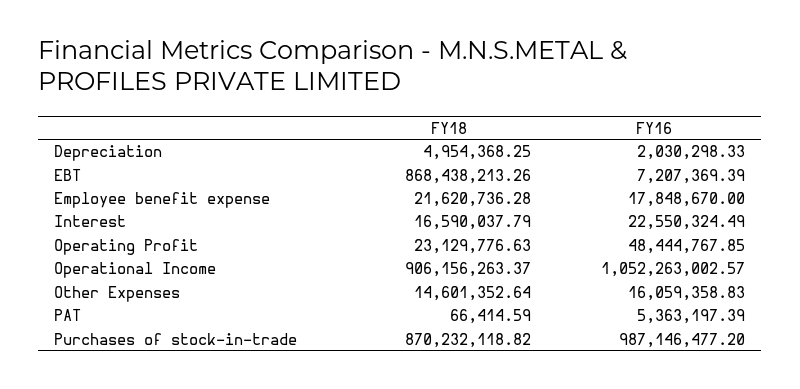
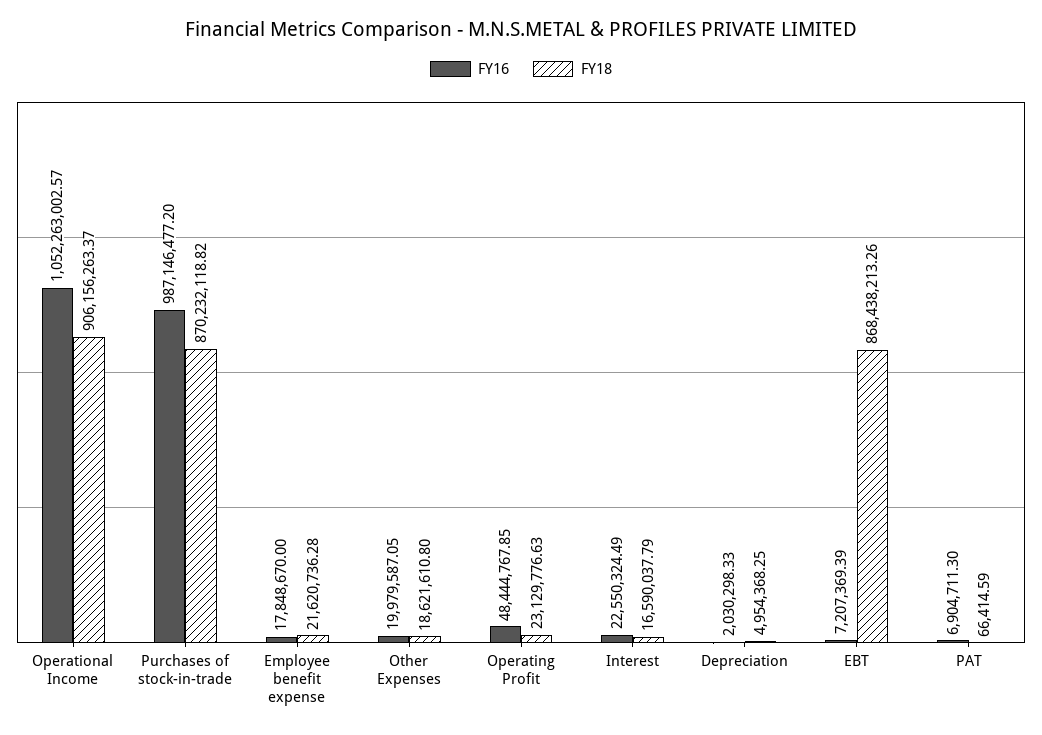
FY18, Other Expenses: 14601352.64 -> 18621610.8
FY16, Other Expenses: 16059358.83 -> 19979587.05
FY16, PAT: 5363197.39 -> 6904711.3

